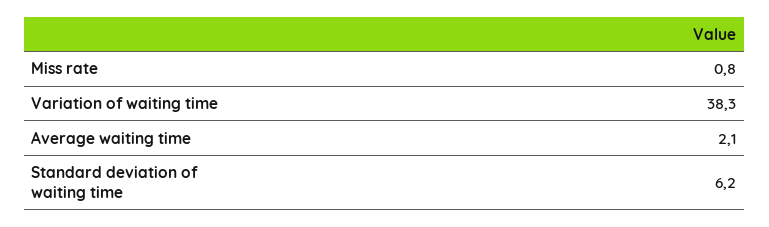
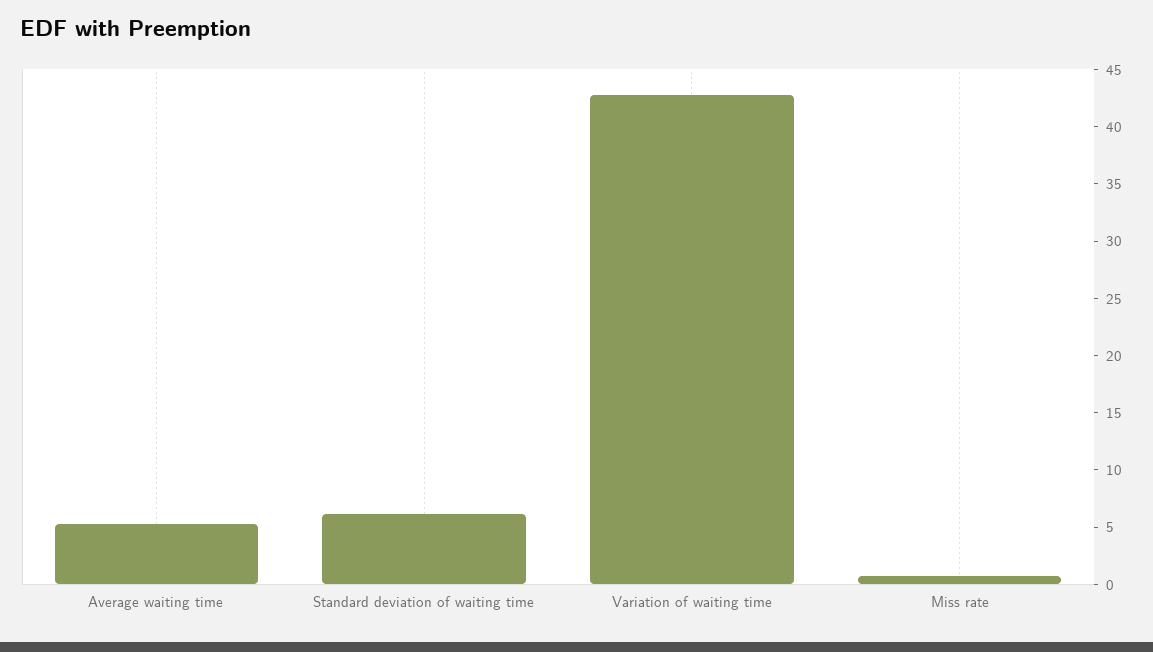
Variation of waiting time: 38.3 -> 43
Average waiting time: 2.1 -> 5

